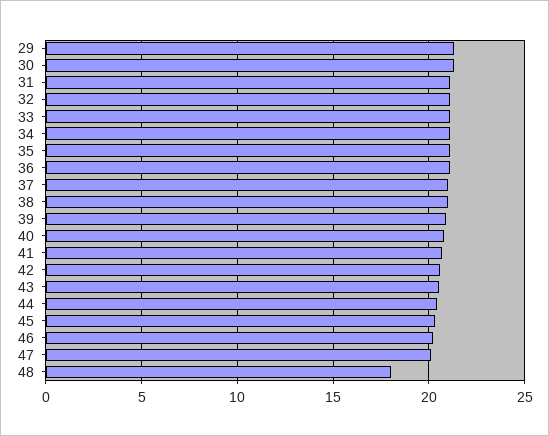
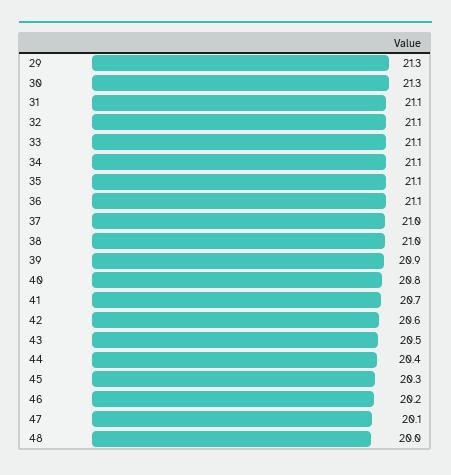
48: 18 -> 20

